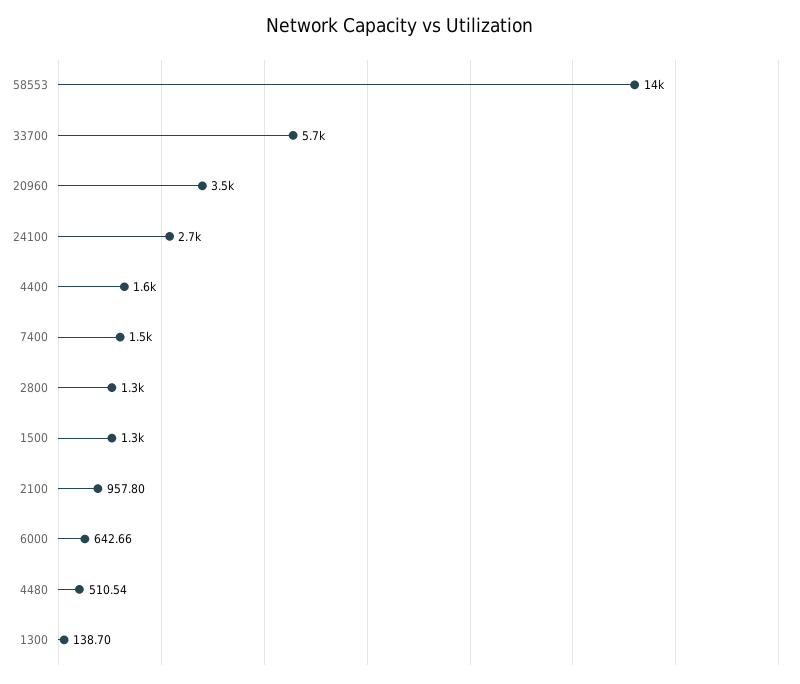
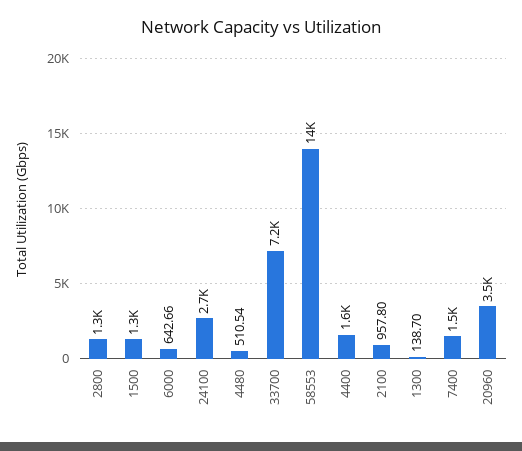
33700: 5700 -> 7200

